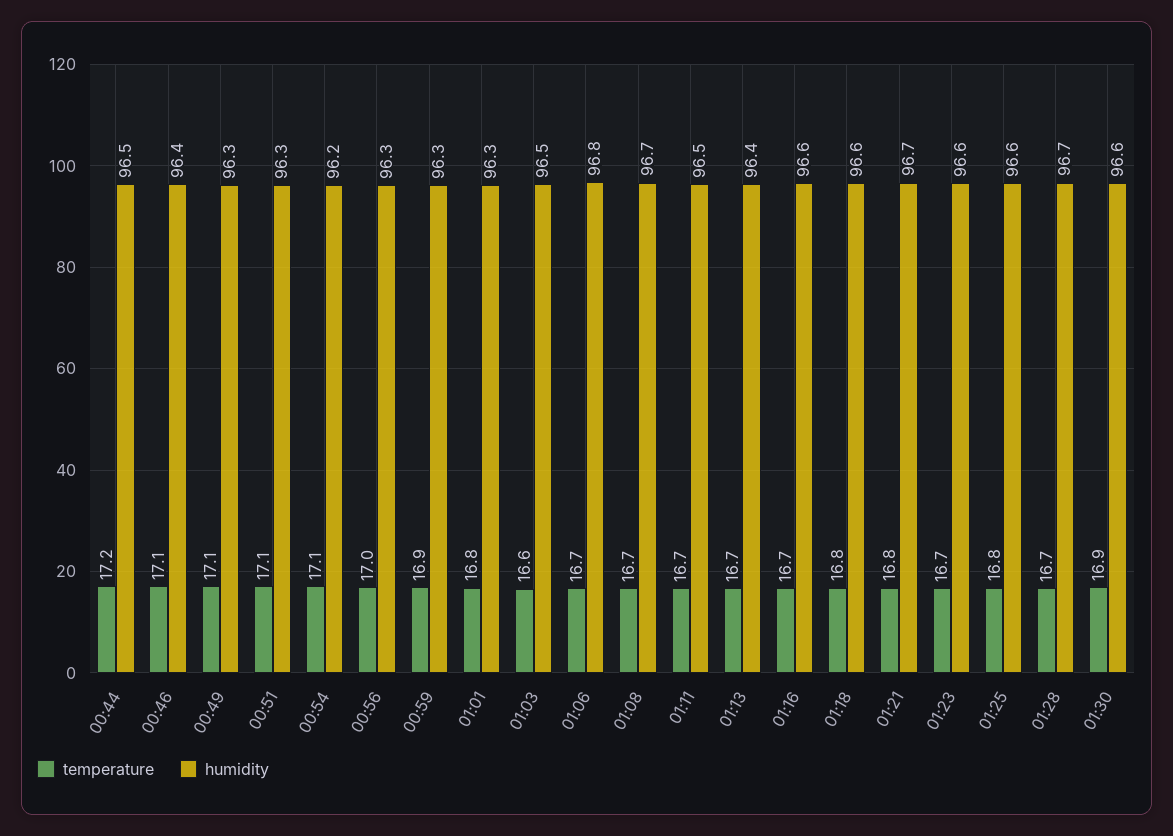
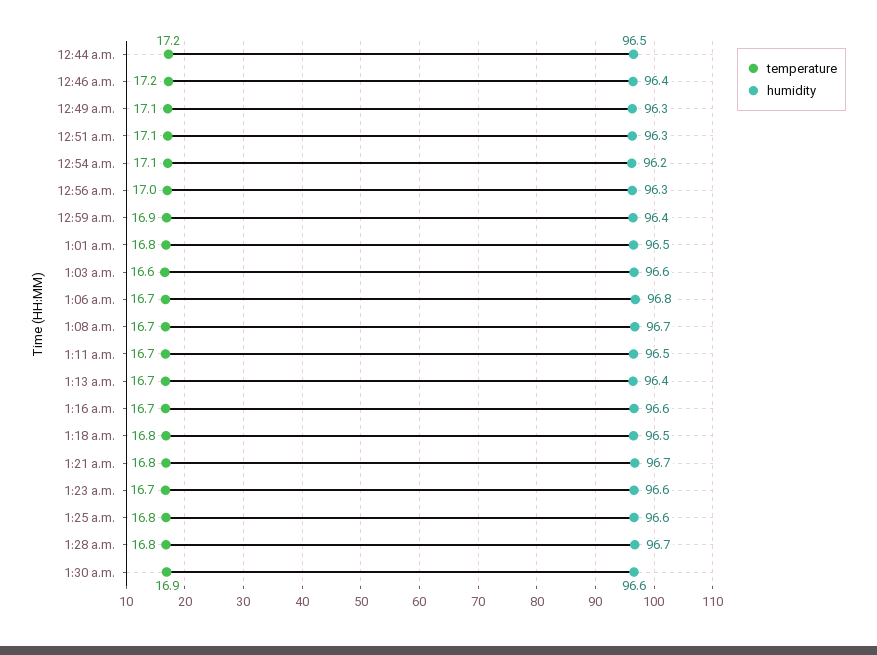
temperature, 00:46: 17.1 -> 17.2
humidity, 00:59: 96.3 -> 96.4
humidity, 01:01: 96.3 -> 96.5
humidity, 01:03: 96.5 -> 96.6
humidity, 01:18: 96.6 -> 96.5
temperature, 01:28: 16.7 -> 16.8

